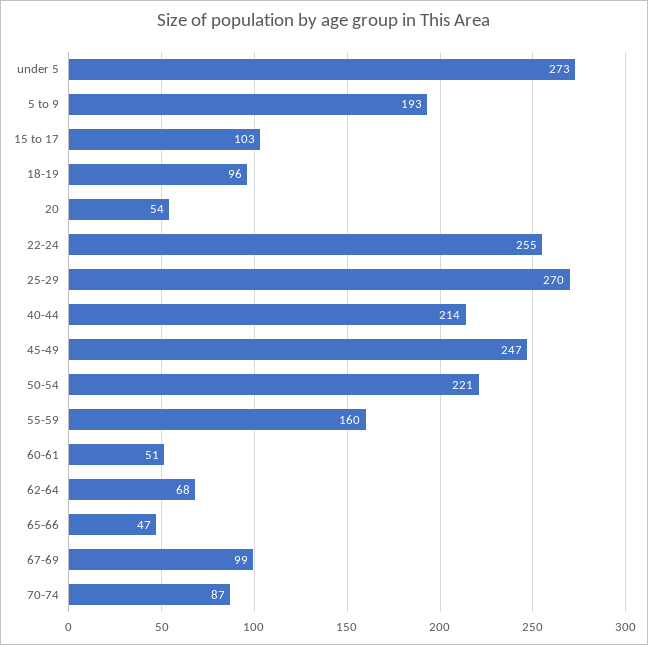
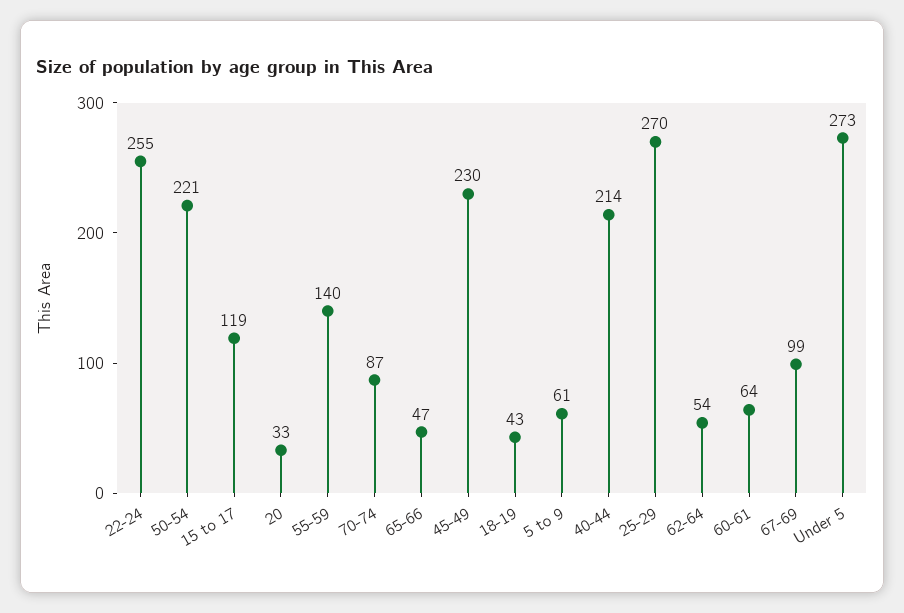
5 to 9: 193 -> 61
15 to 17: 103 -> 119
18-19: 96 -> 43
20: 54 -> 33
45-49: 247 -> 230
55-59: 160 -> 140
60-61: 51 -> 64
62-64: 68 -> 54

